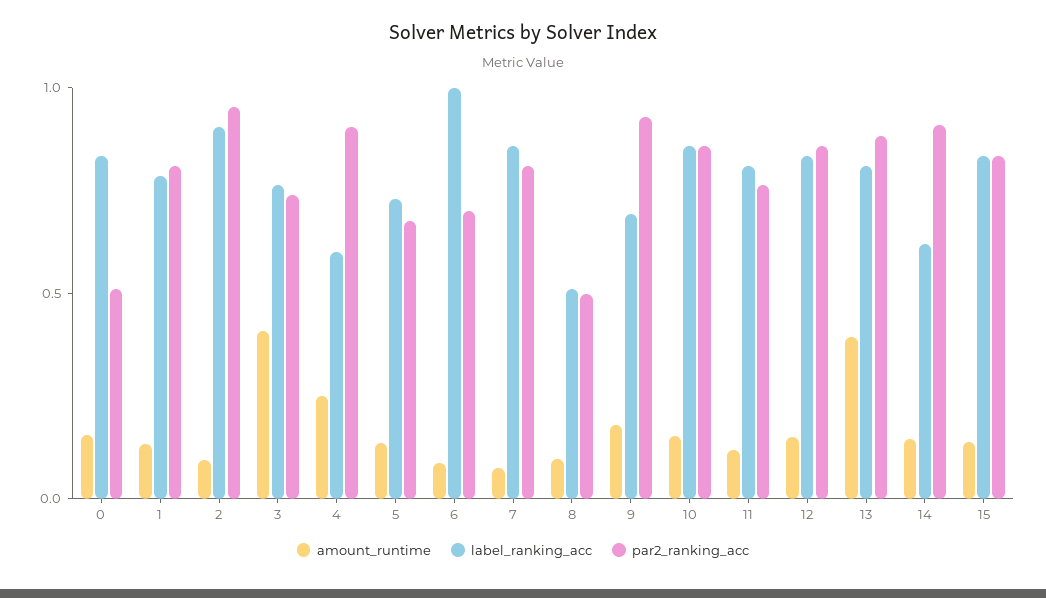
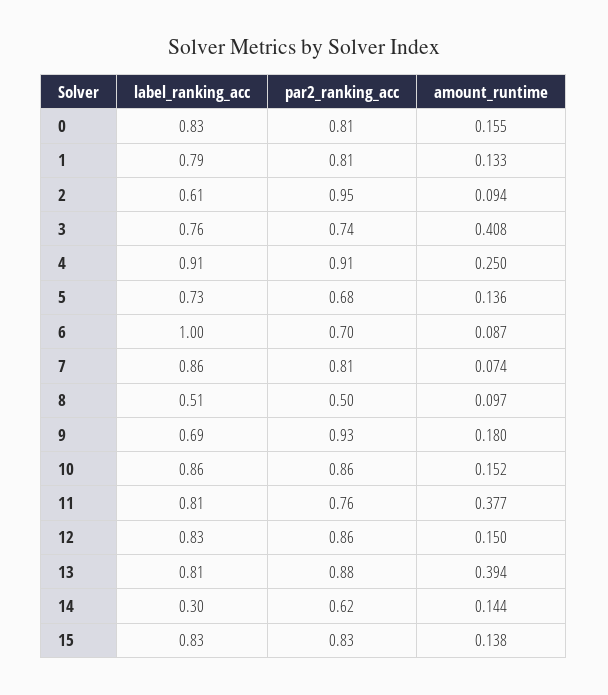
par2_ranking_acc, 0: 0.5 -> 0.81
label_ranking_acc, 2: 0.9 -> 0.61
label_ranking_acc, 4: 0.6 -> 0.91
amount_runtime, 11: 0.1 -> 0.377
label_ranking_acc, 14: 0.6 -> 0.3
par2_ranking_acc, 14: 0.9 -> 0.62

